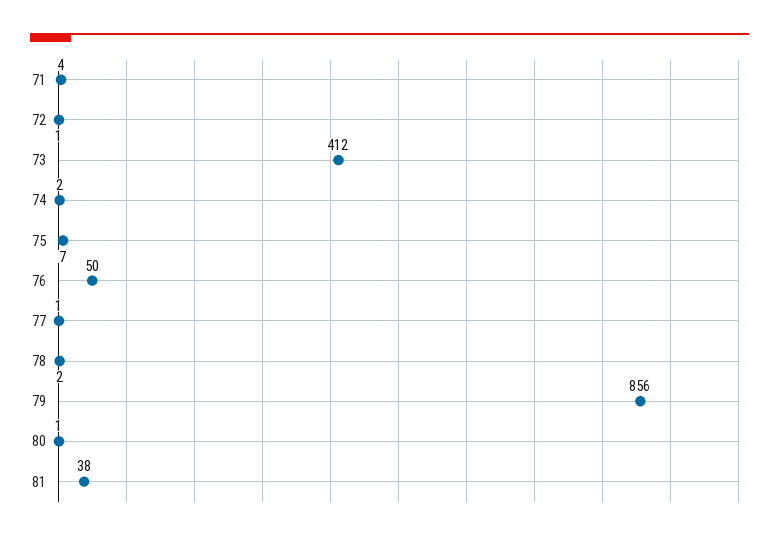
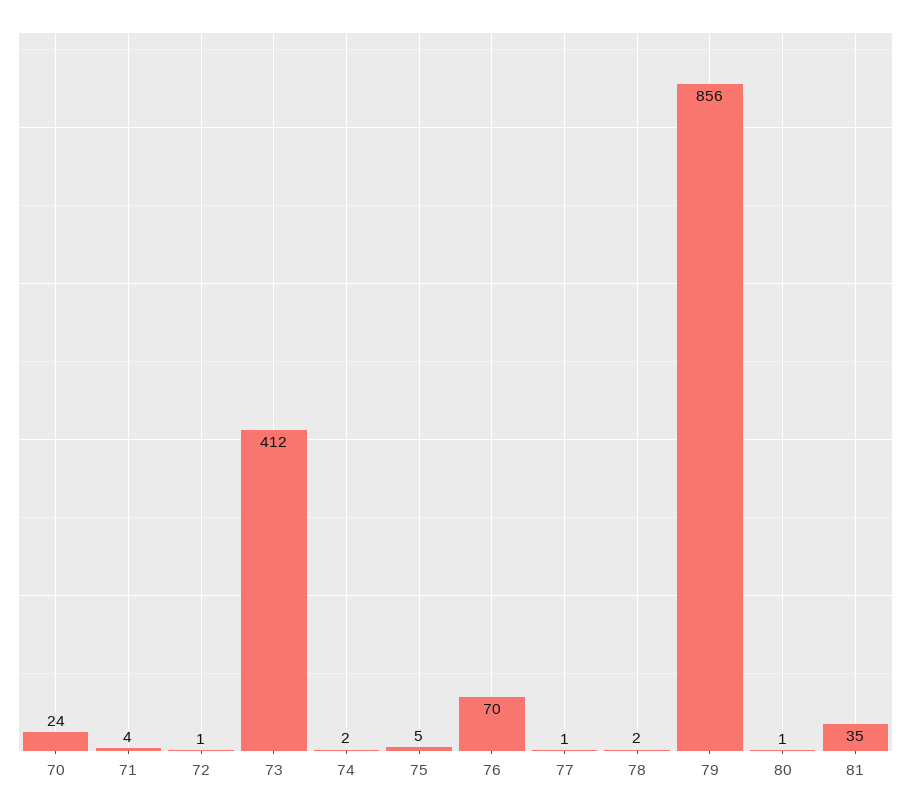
75: 7 -> 5
76: 50 -> 70
81: 38 -> 35
70: none -> 24

